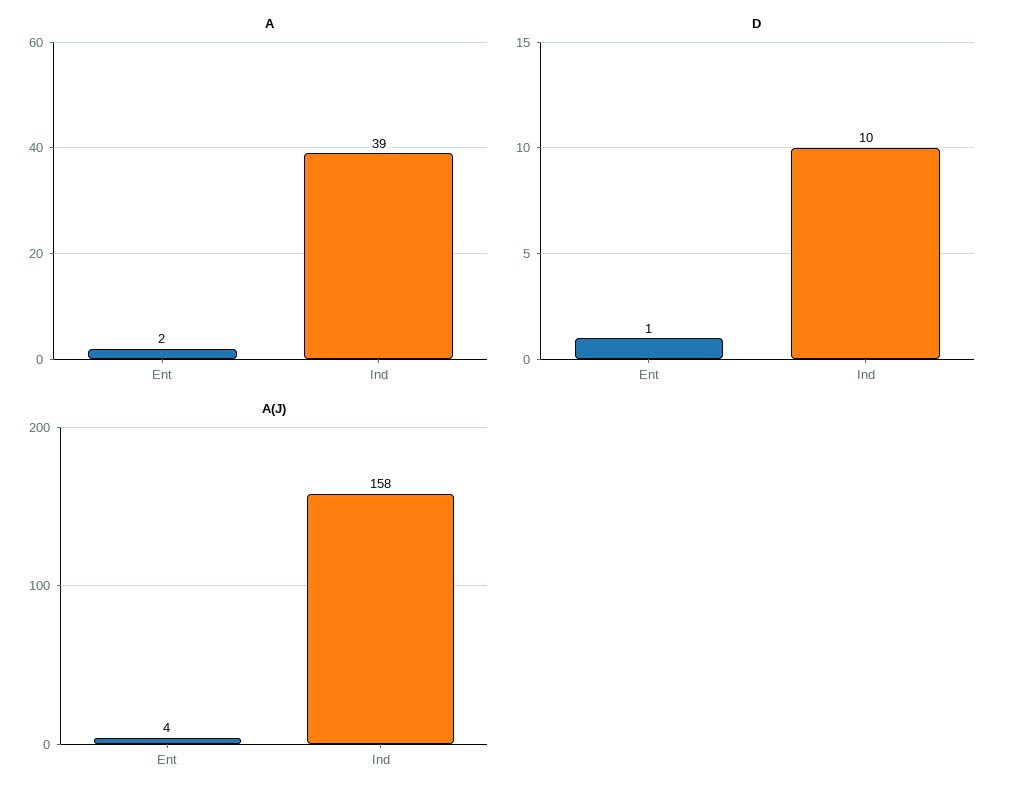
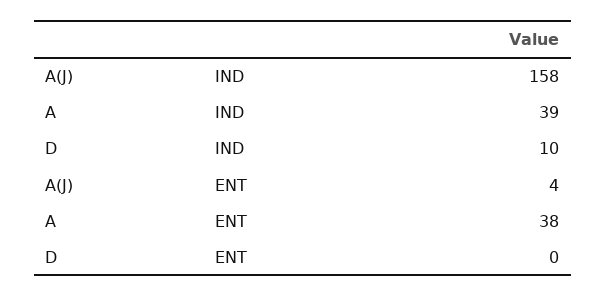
A, Ent: 2 -> 38
D, Ent: 1 -> 0

